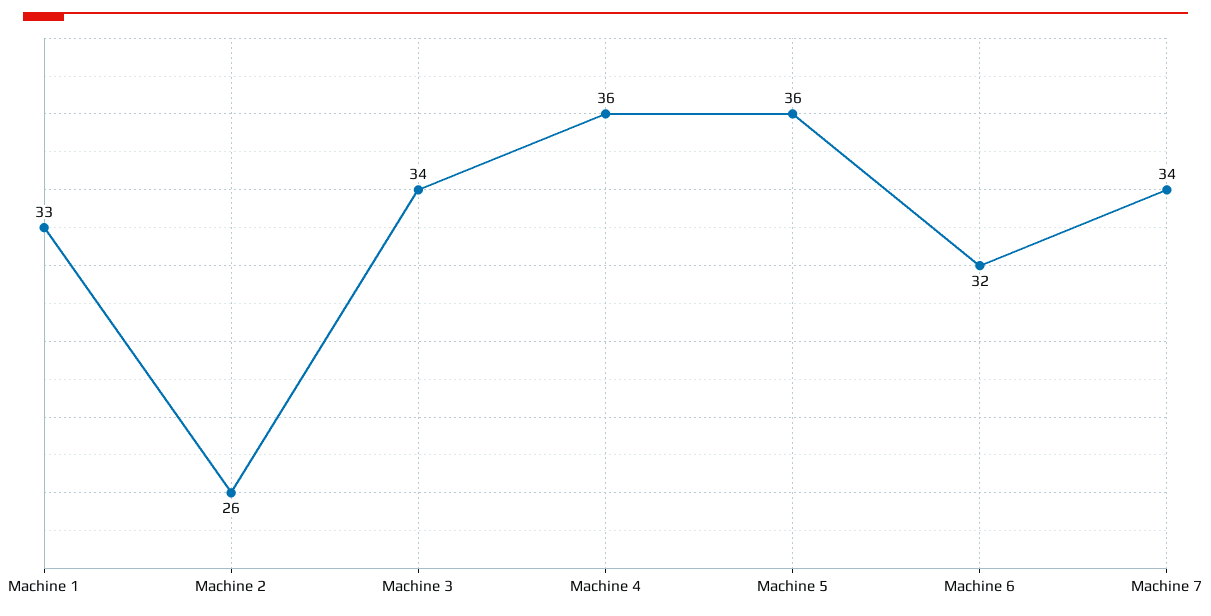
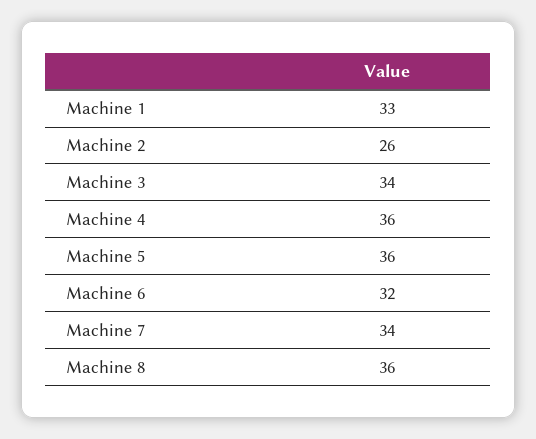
Machine 8: none -> 36

